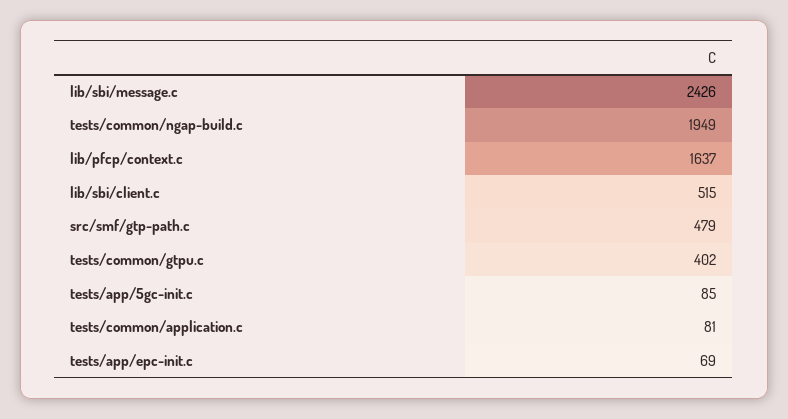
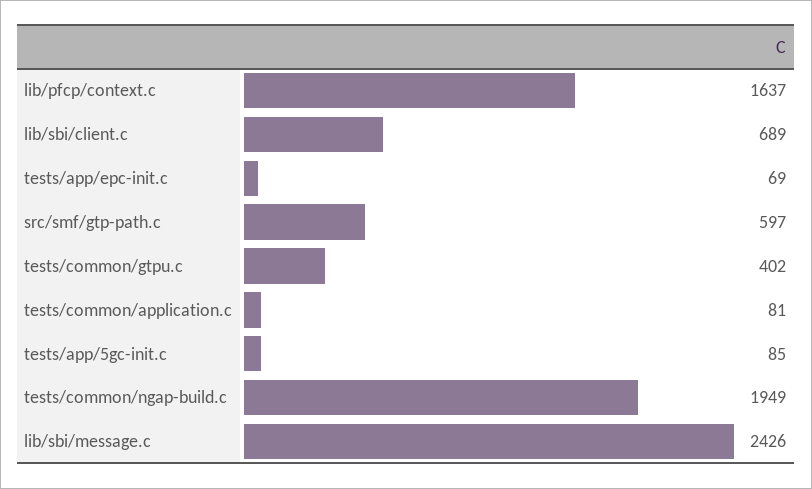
lib/sbi/client.c: 515 -> 689
src/smf/gtp-path.c: 479 -> 597

